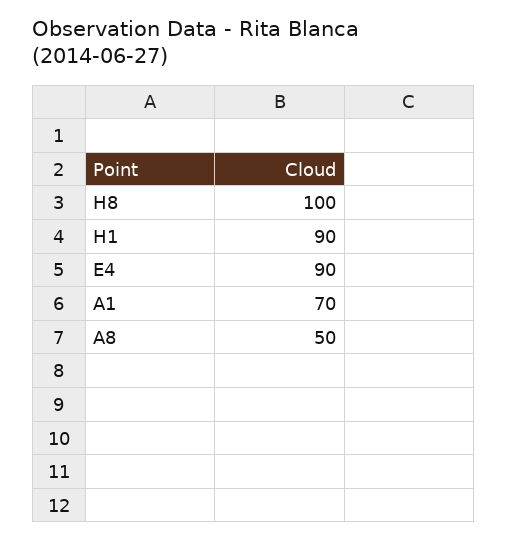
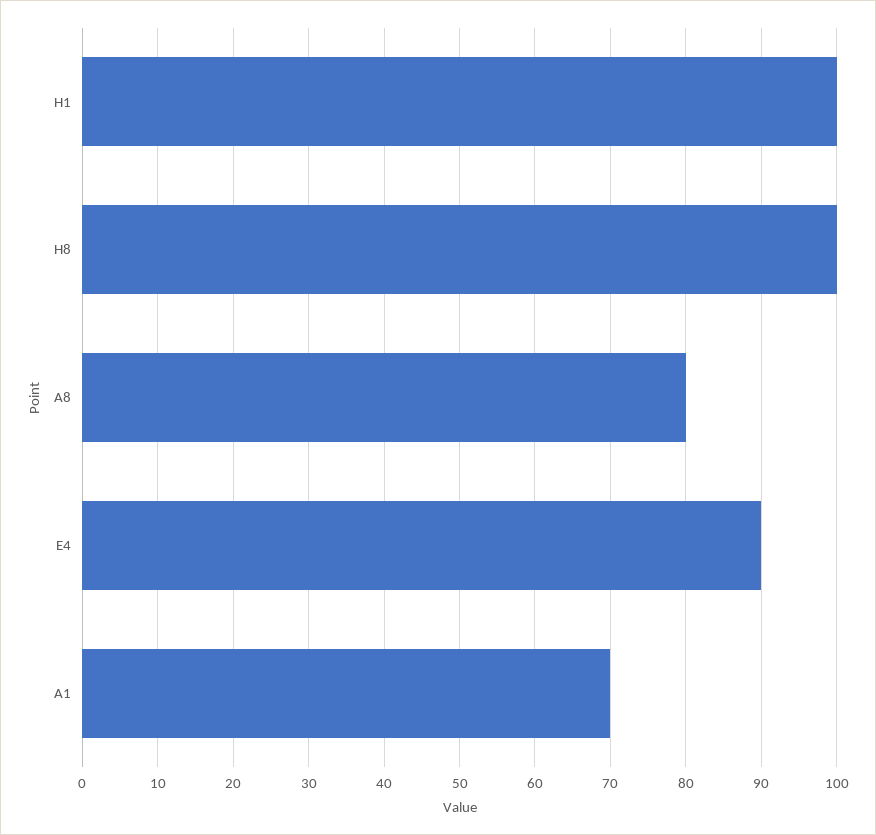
H1: 90 -> 100
A8: 50 -> 80

